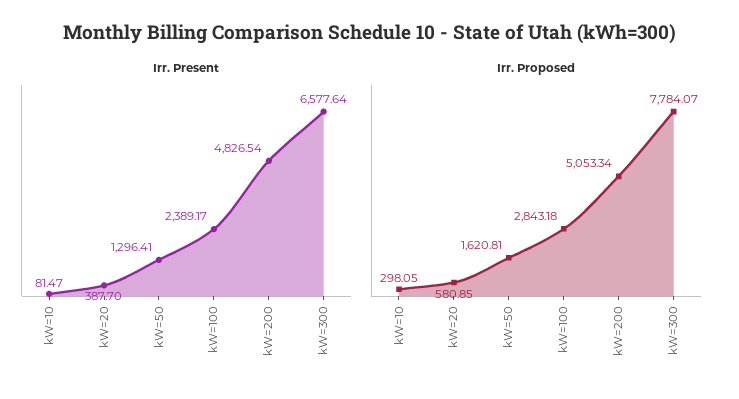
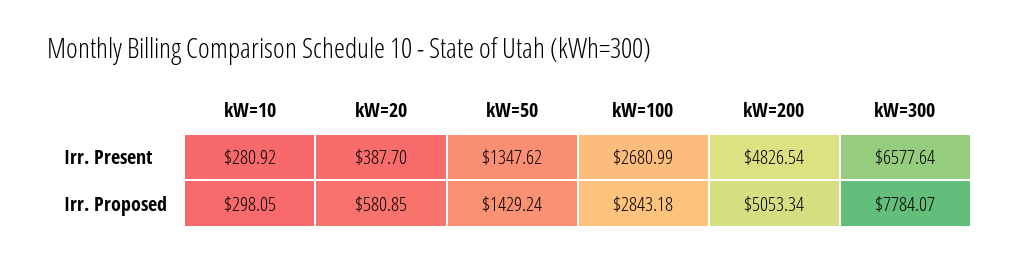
Irr. Present, kW=10: 81.47 -> 280.92
Irr. Present, kW=50: 1296.41 -> 1347.62
Irr. Present, kW=100: 2389.17 -> 2680.99
Irr. Proposed, kW=50: 1620.81 -> 1429.24

